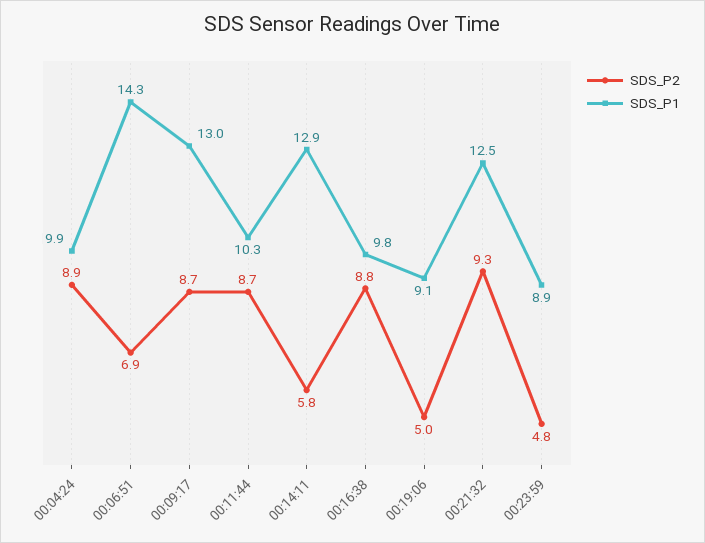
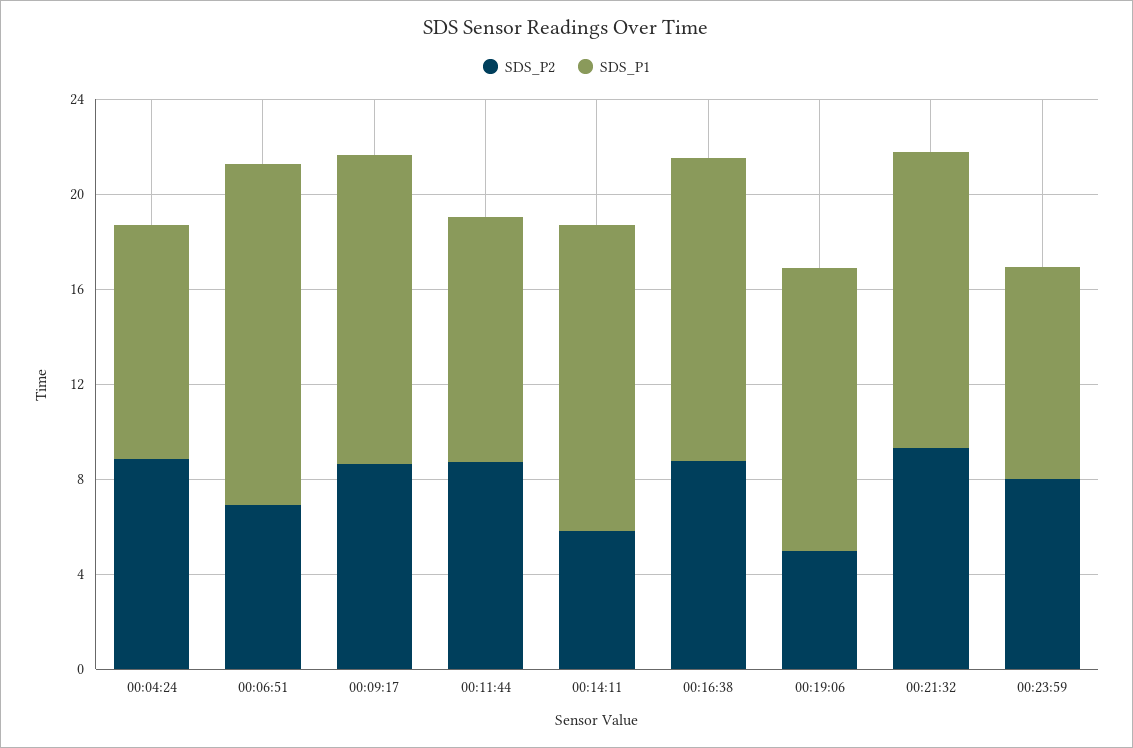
SDS_P1, 00:16:38: 9.8 -> 13
SDS_P1, 00:19:06: 9.1 -> 12
SDS_P2, 00:23:59: 4.8 -> 8

